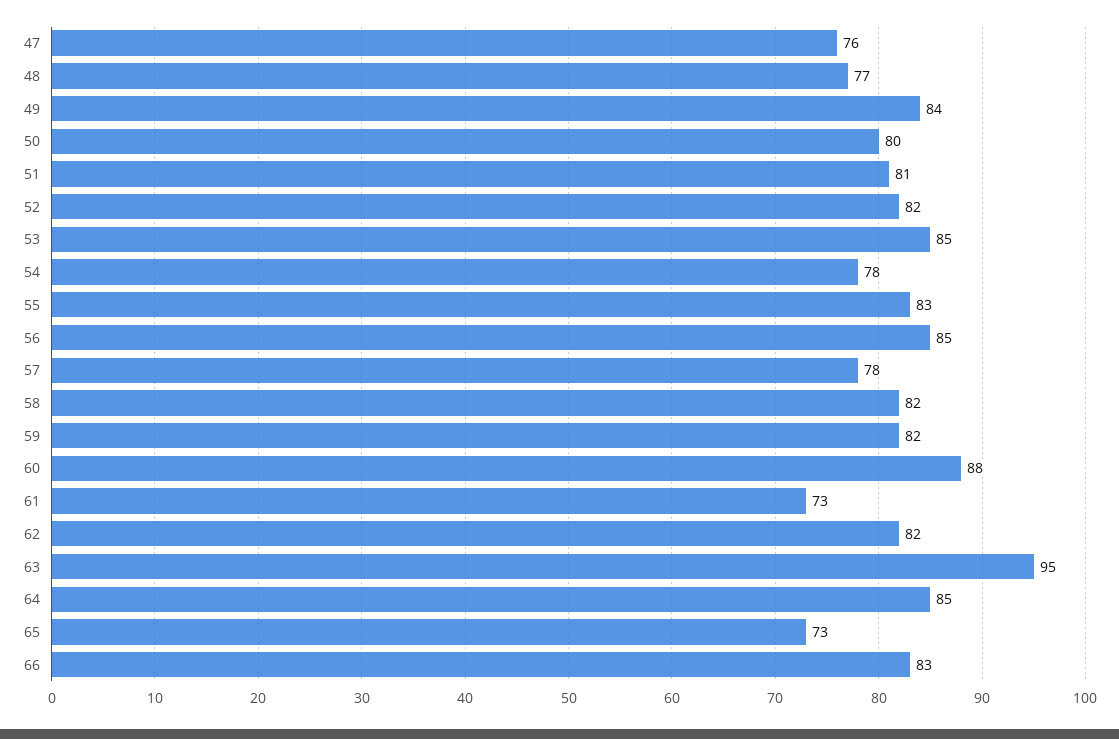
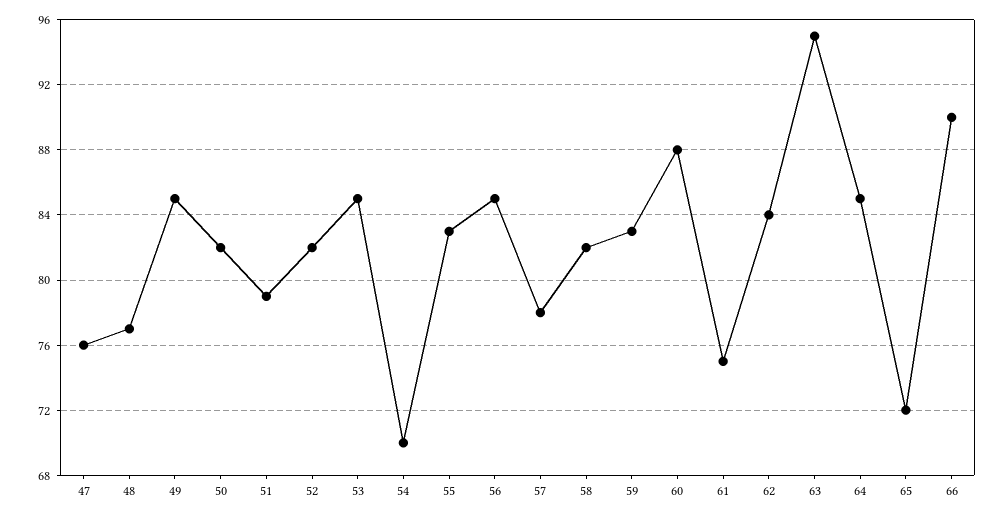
49: 84 -> 85
50: 80 -> 82
51: 81 -> 79
54: 78 -> 70
59: 82 -> 83
61: 73 -> 75
62: 82 -> 84
65: 73 -> 72
66: 83 -> 90

